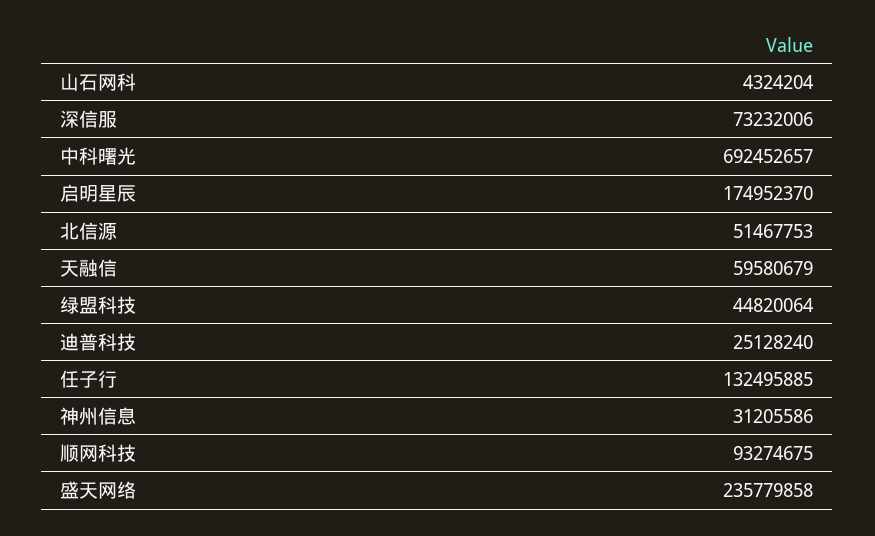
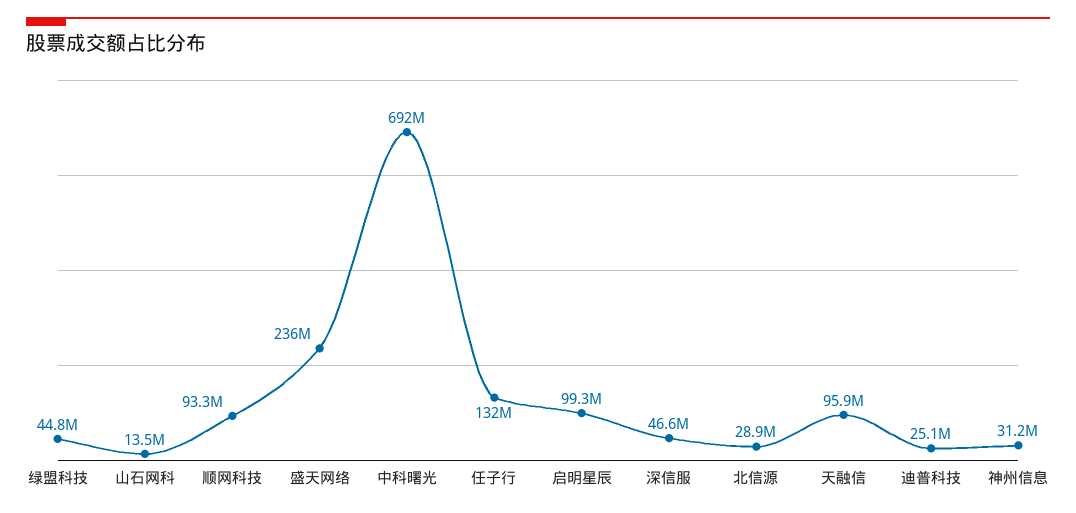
山石网科: 4324204 -> 13500000
深信服: 73232006 -> 46600000
启明星辰: 174952370 -> 99300000
北信源: 51467753 -> 28900000
天融信: 59580679 -> 95900000

